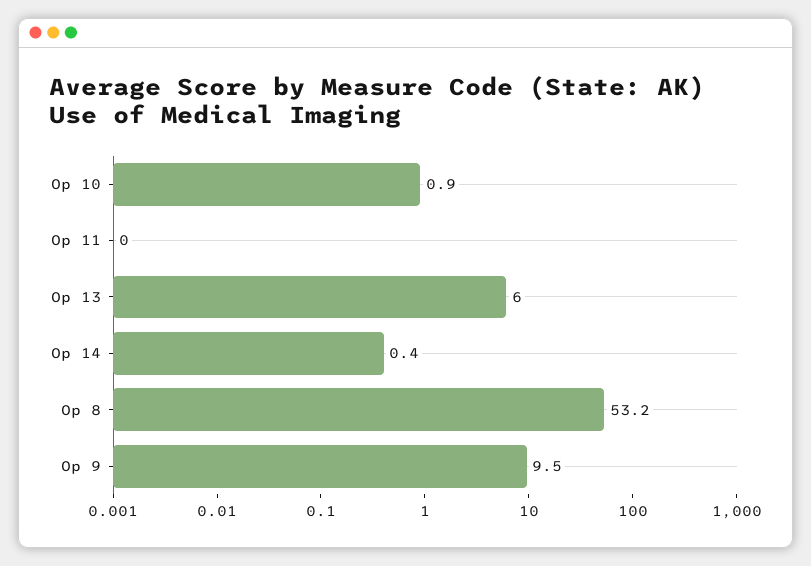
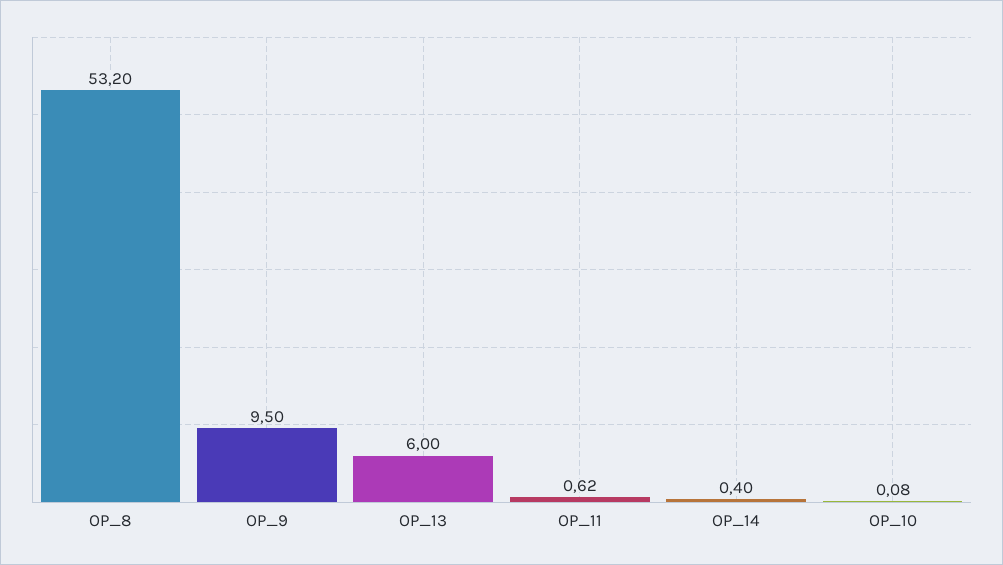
Op 10: 0.9 -> 0.08
Op 11: 0 -> 0.62

